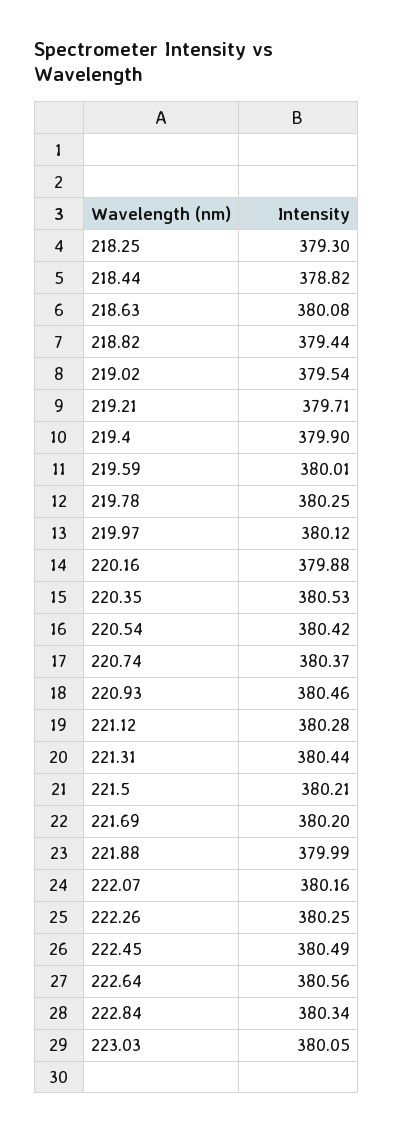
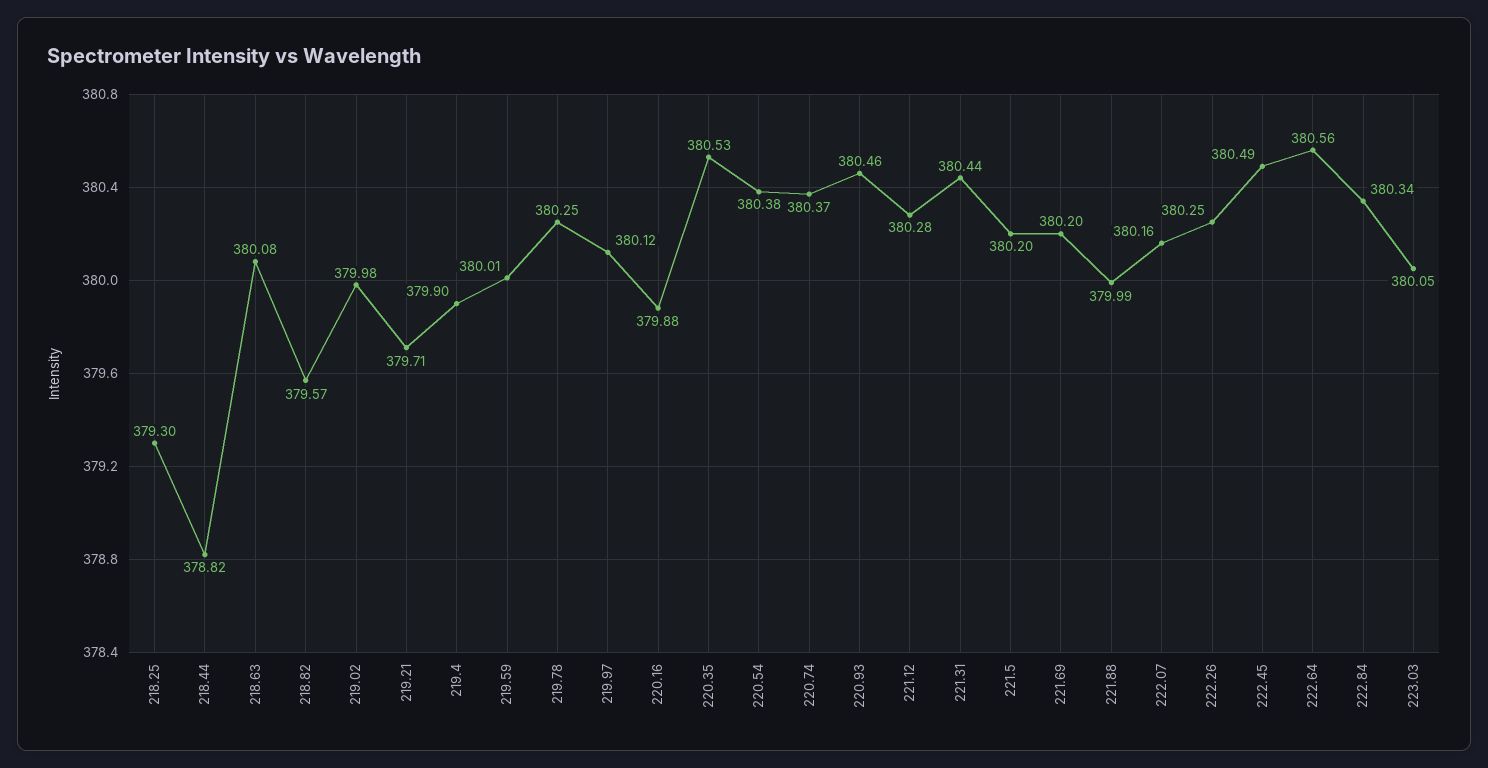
218.82: 379.44 -> 379.57
219.02: 379.54 -> 379.98
220.54: 380.42 -> 380.38
221.5: 380.21 -> 380.2

